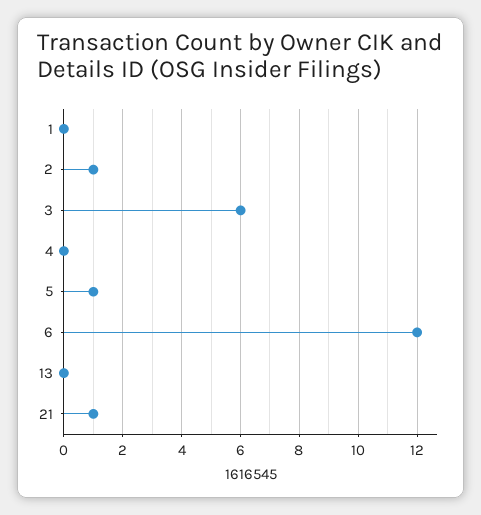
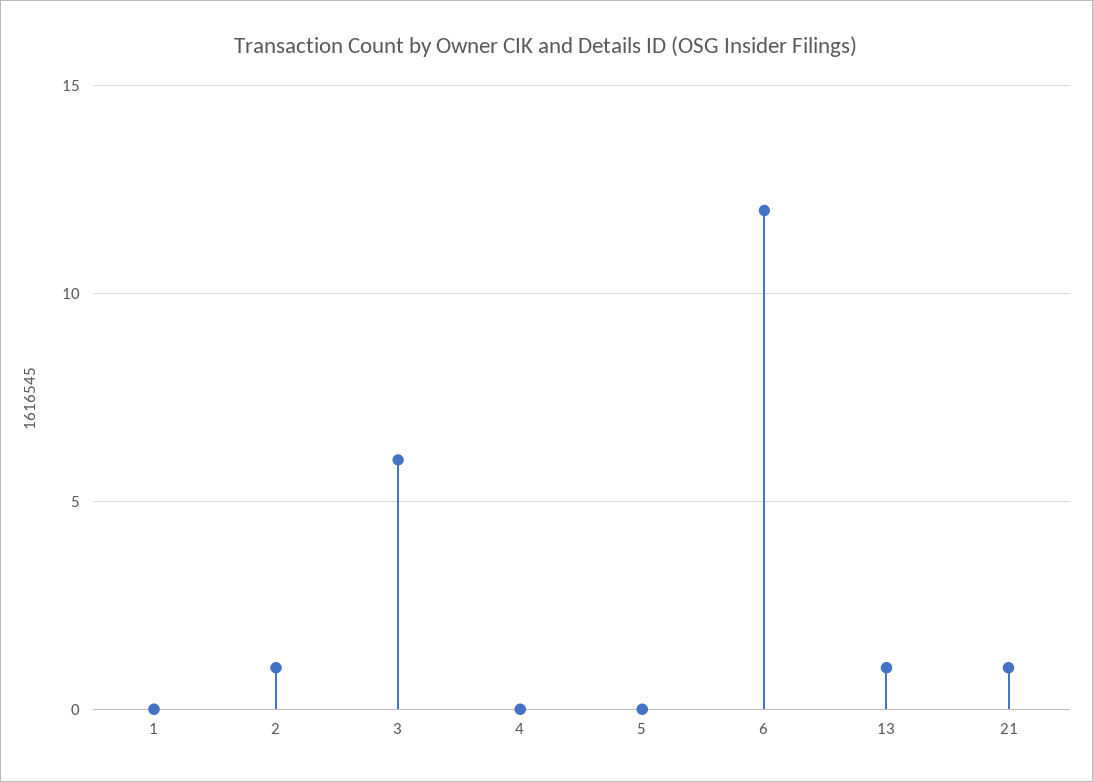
5: 1 -> 0
13: 0 -> 1

